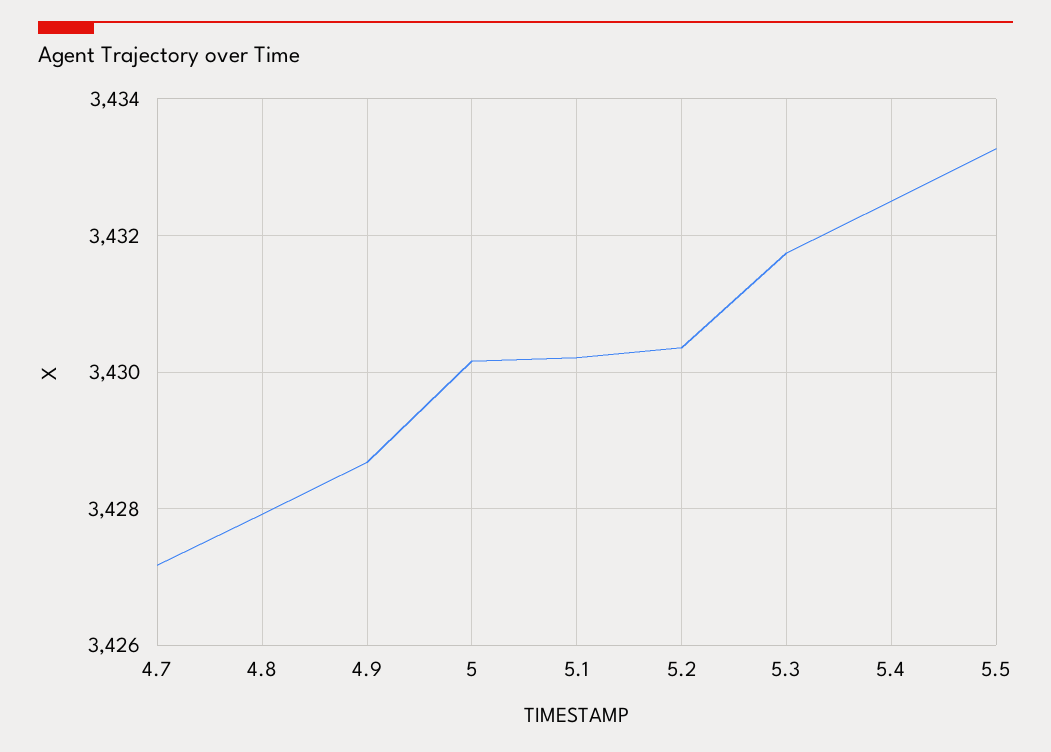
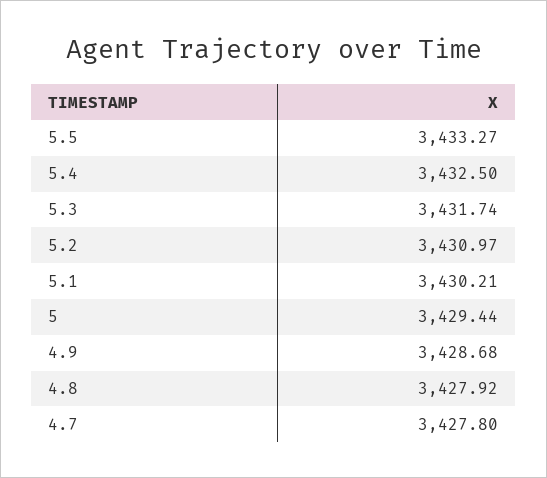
4.7: 3427.2 -> 3427.8
5: 3430.2 -> 3429.44
5.2: 3430.4 -> 3430.97

